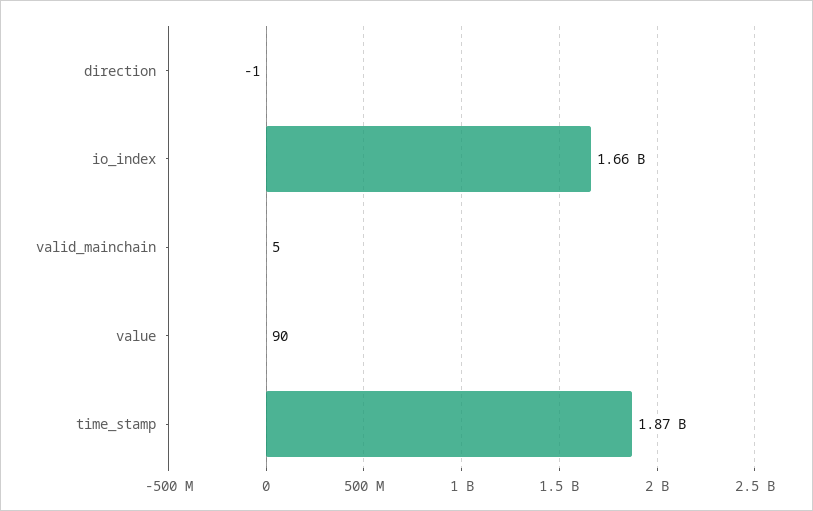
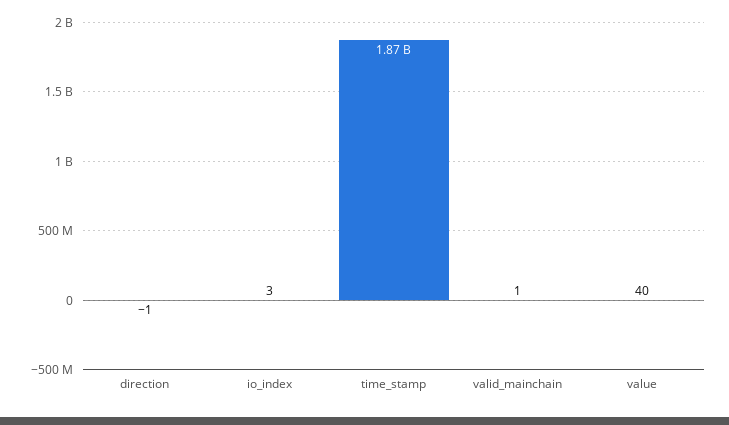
io_index: 1660000000 -> 3
valid_mainchain: 5 -> 1
value: 90 -> 40

